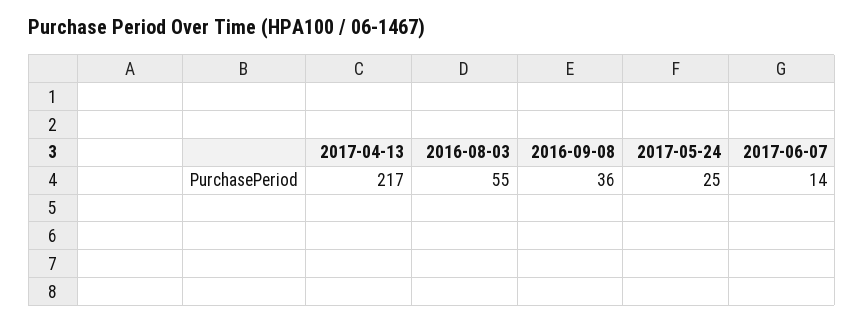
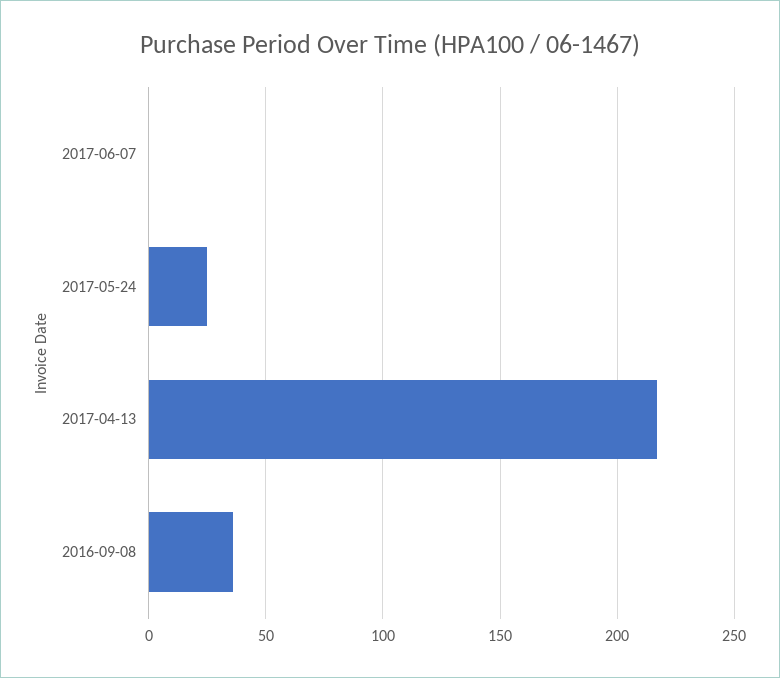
2016-08-03: 55 -> none
2017-06-07: 14 -> 0

